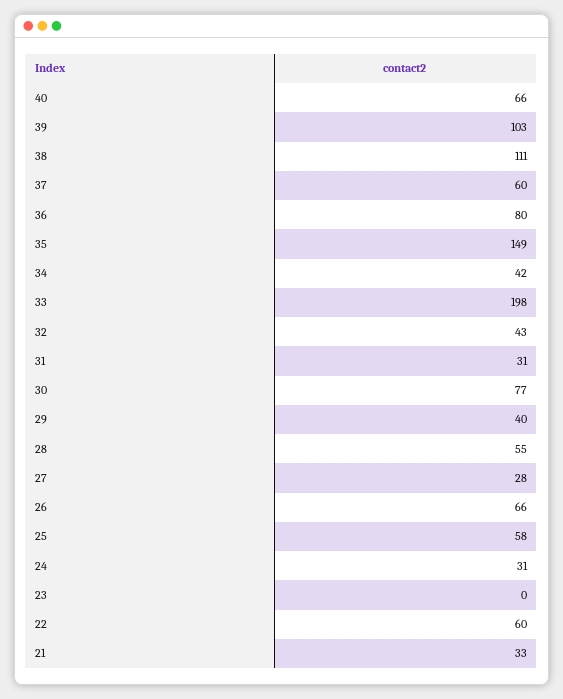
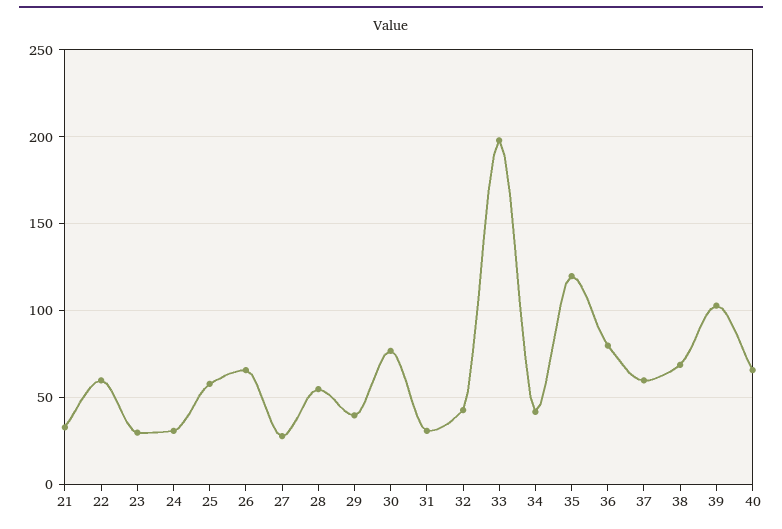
38: 111 -> 70
35: 149 -> 120
23: 0 -> 30

